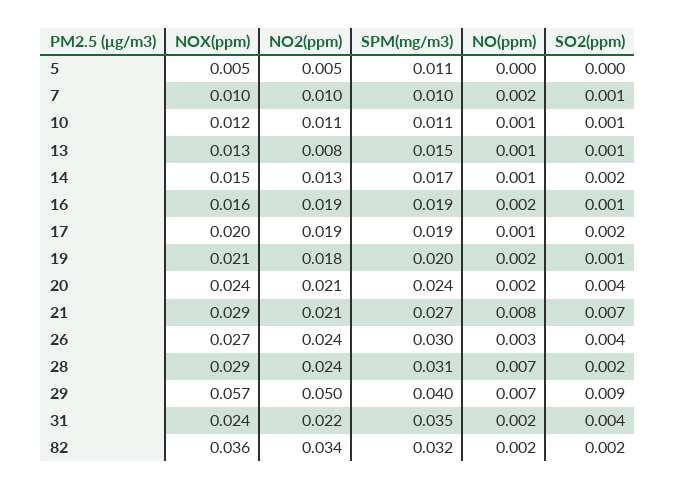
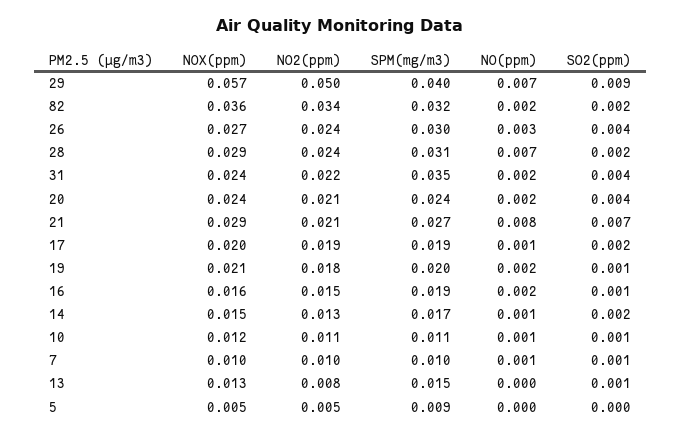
SPM(mg/m3), 5: 0.011 -> 0.009
NO(ppm), 7: 0.002 -> 0.001
NO(ppm), 13: 0.001 -> 0
NO2(ppm), 16: 0.019 -> 0.015

